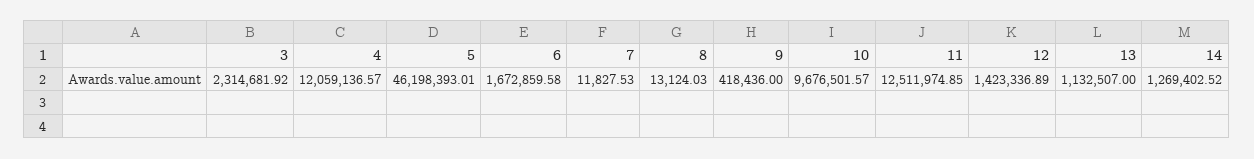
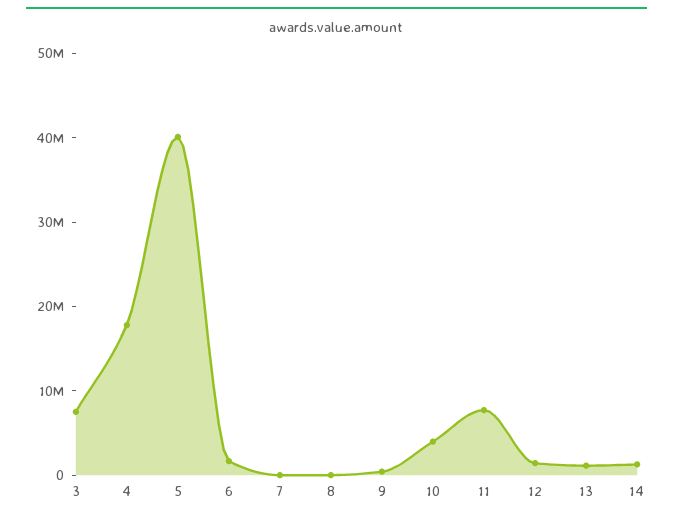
3: 2314681.92 -> 8000000
4: 12059136.57 -> 18000000
5: 46198393.01 -> 40000000
10: 9676501.57 -> 4000000
11: 12511974.85 -> 8000000

